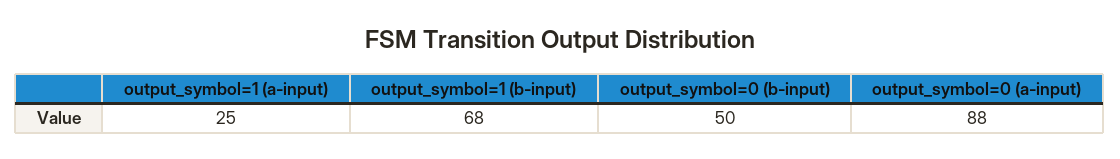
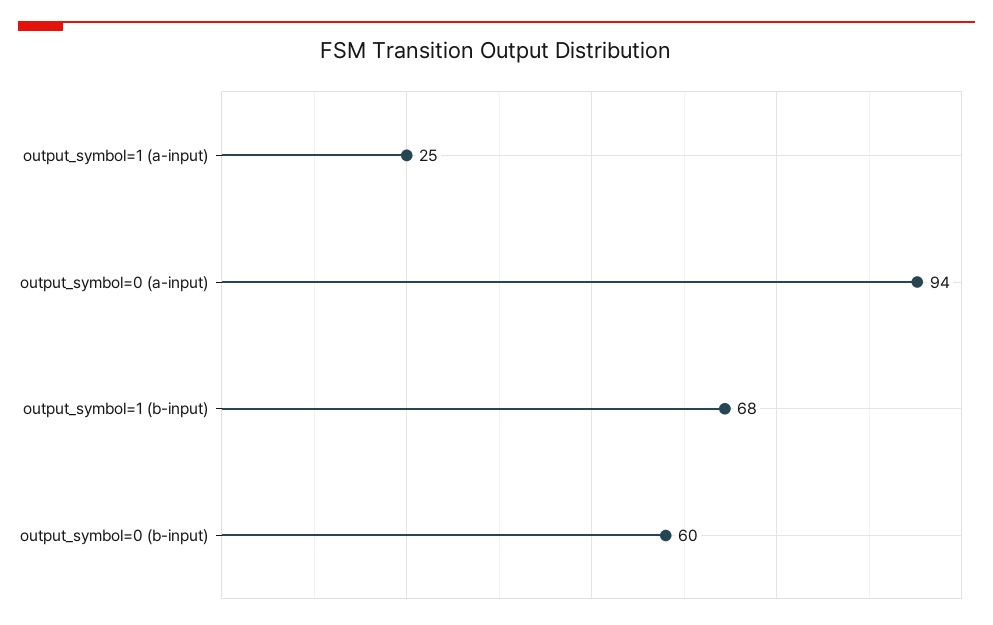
output_symbol=0 (b-input): 50 -> 60
output_symbol=0 (a-input): 88 -> 94

